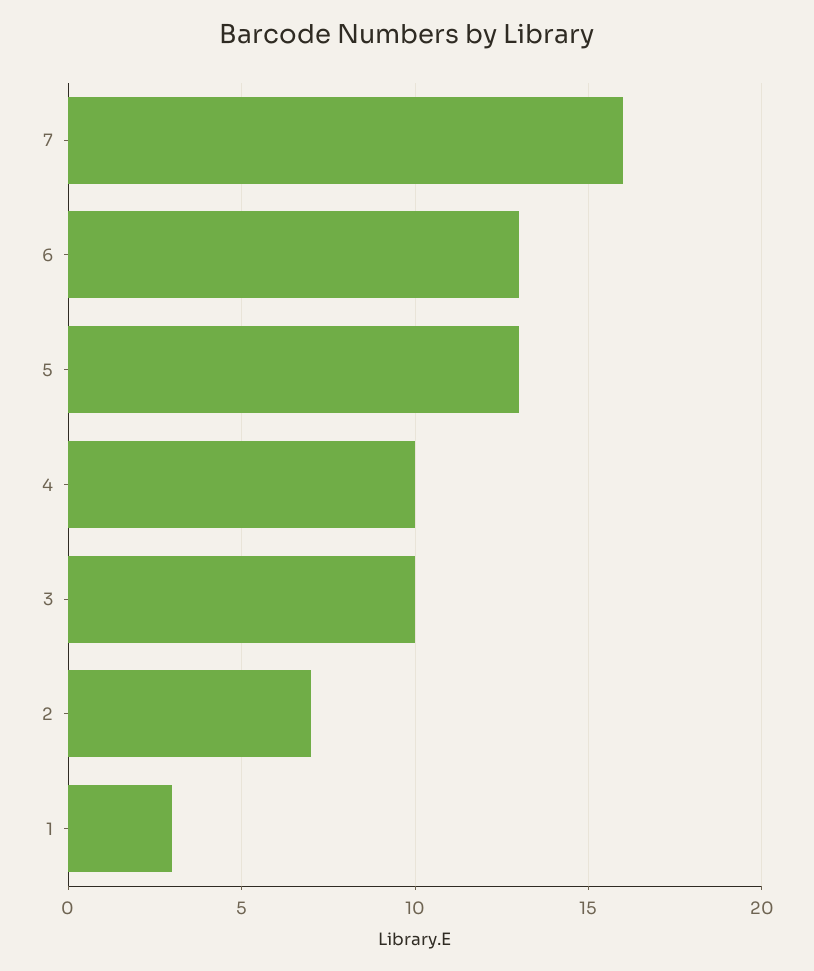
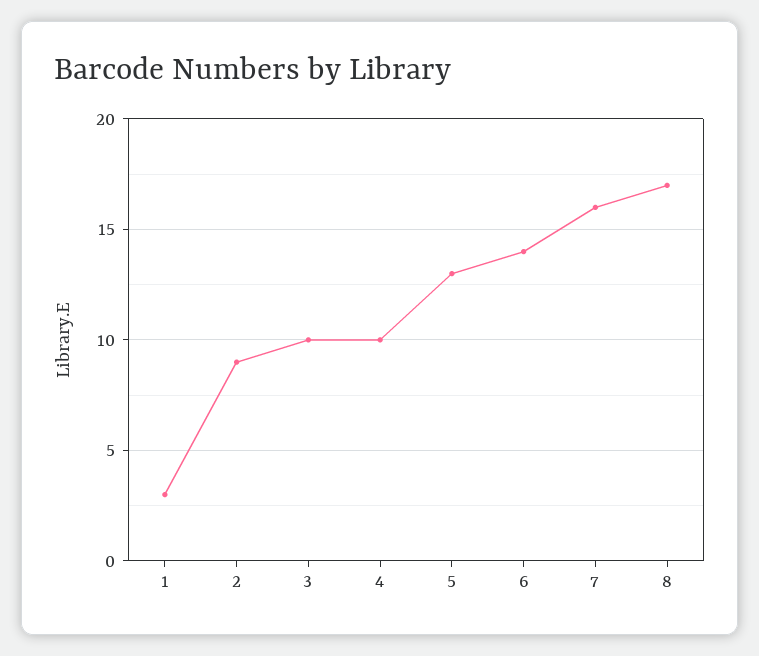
6: 13 -> 14
2: 7 -> 9
8: none -> 17

